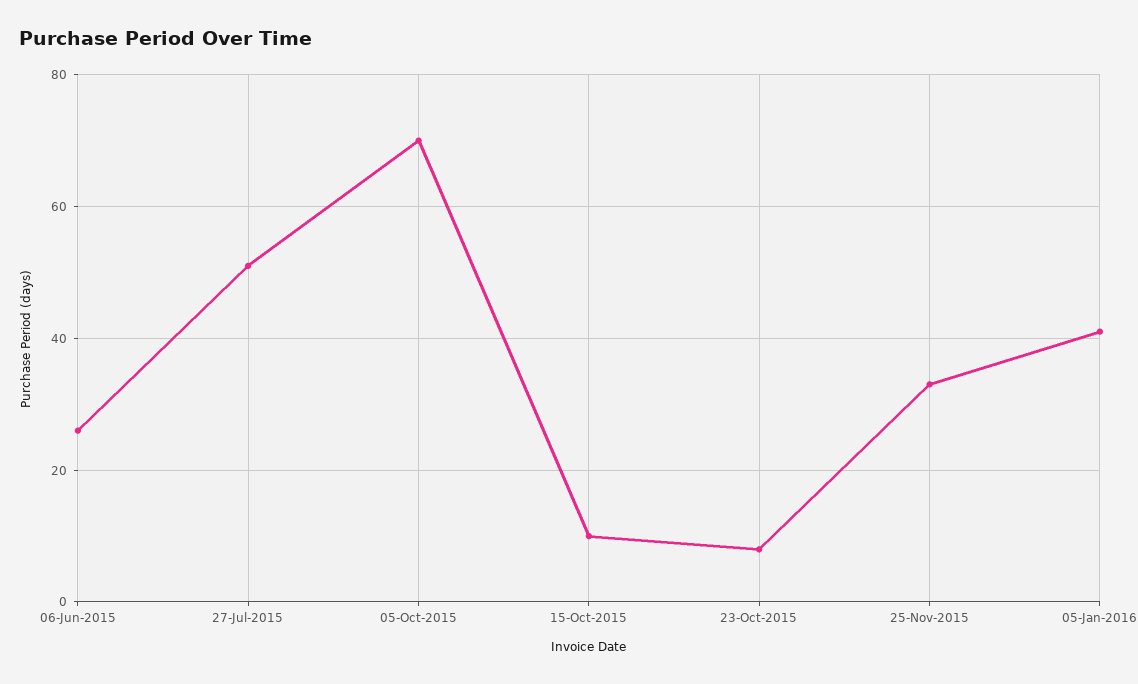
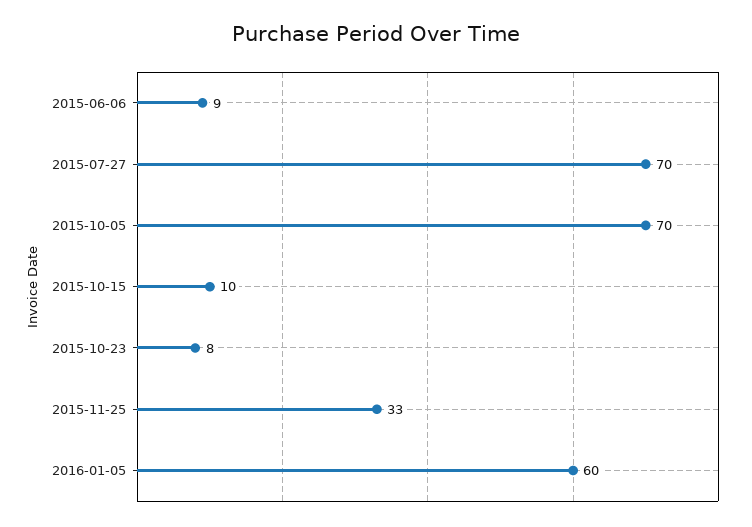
06-Jun-2015: 25 -> 9
27-Jul-2015: 50 -> 70
05-Jan-2016: 40 -> 60

